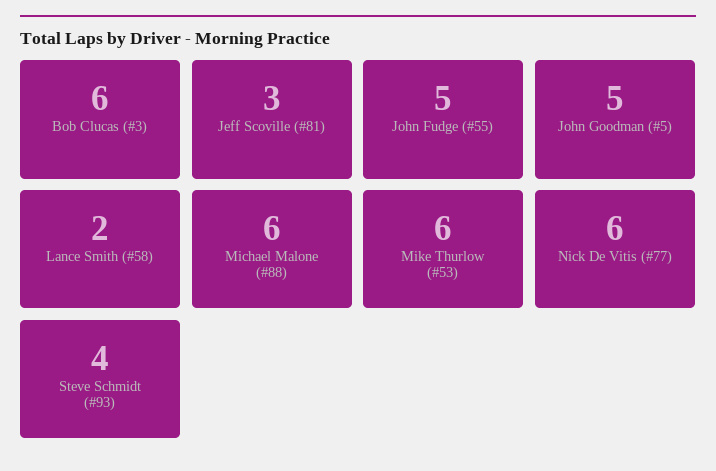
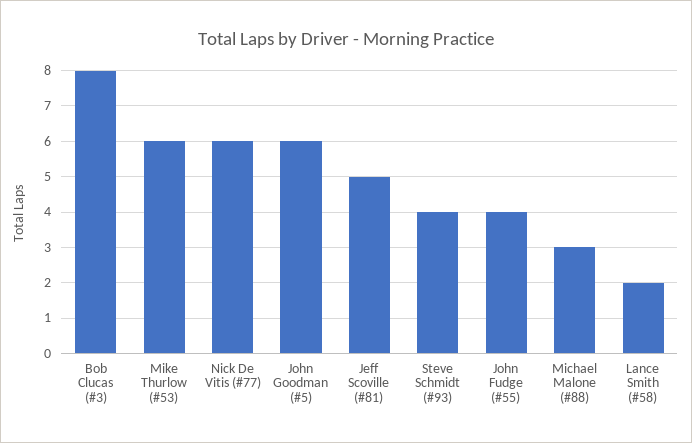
Bob Clucas (#3): 6 -> 8
Jeff Scoville (#81): 3 -> 5
John Fudge (#55): 5 -> 4
John Goodman (#5): 5 -> 6
Michael Malone (#88): 6 -> 3

